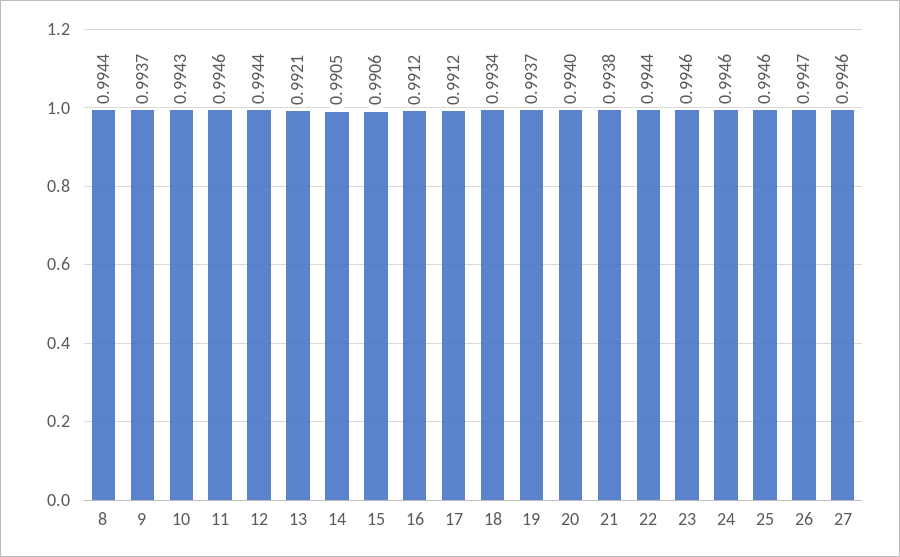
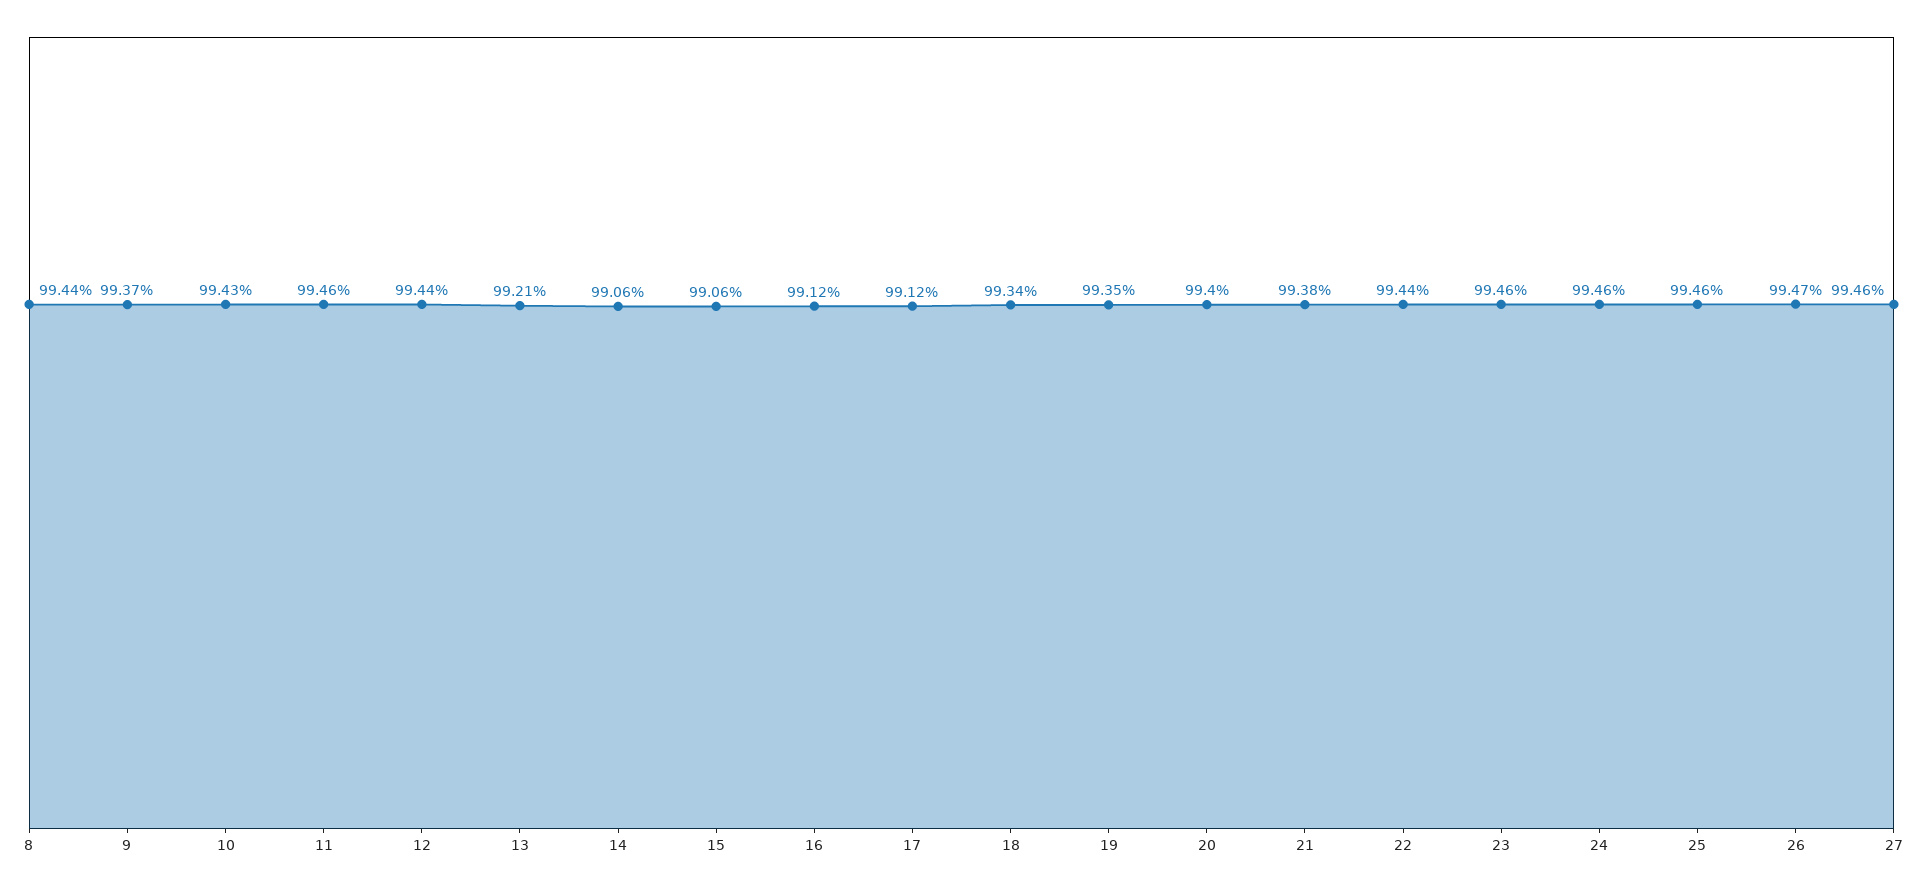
14: 0.9905 -> 0.9906
19: 0.9937 -> 0.9935

